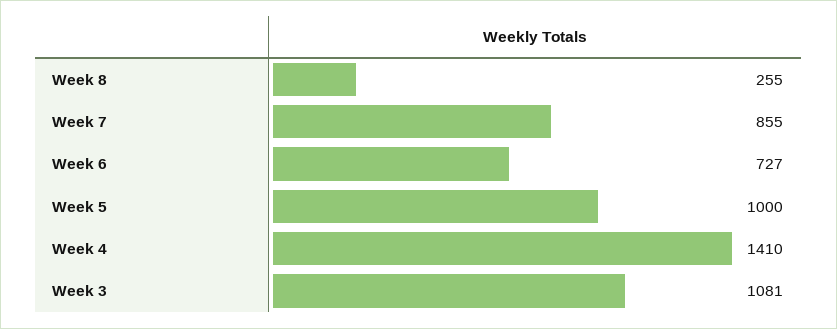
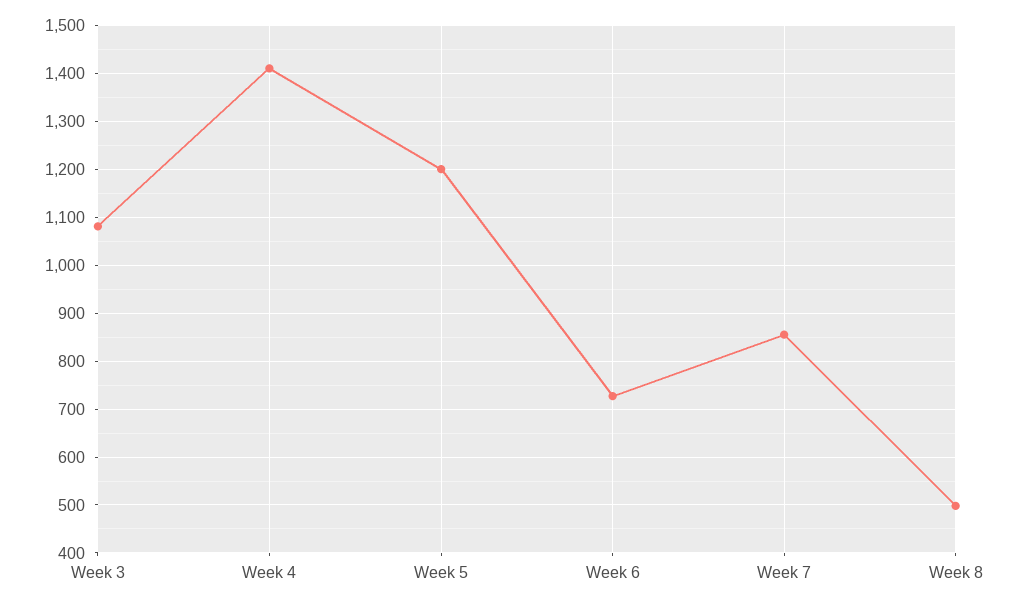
Week 8: 255 -> 500
Week 5: 1000 -> 1200

